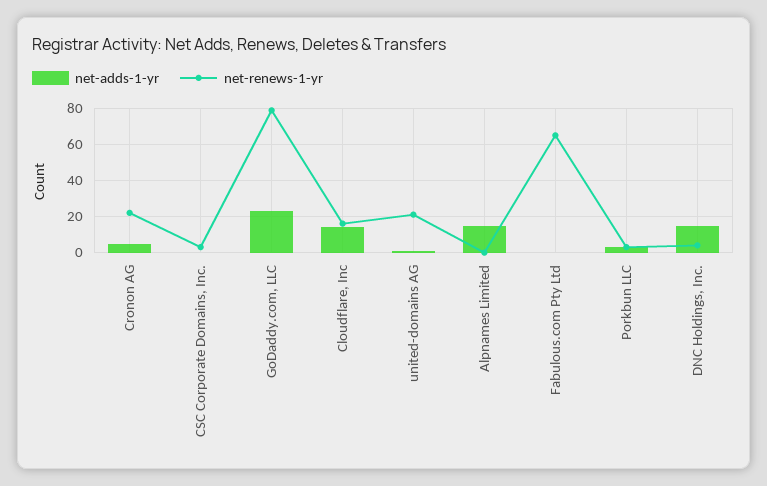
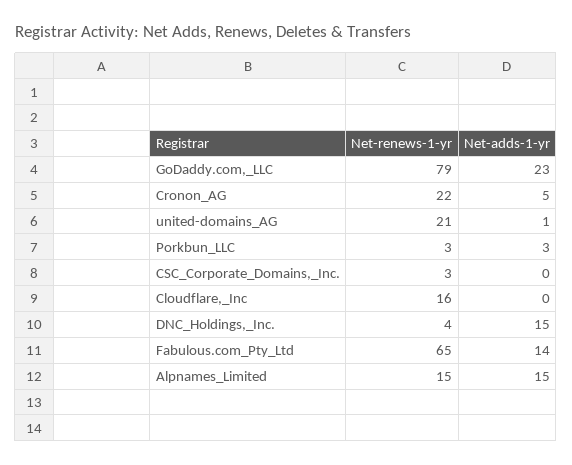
net-adds-1-yr, Cloudflare, Inc: 15 -> 0
net-renews-1-yr, Alpnames Limited: 0 -> 15
net-adds-1-yr, Fabulous.com Pty Ltd: 0 -> 14

